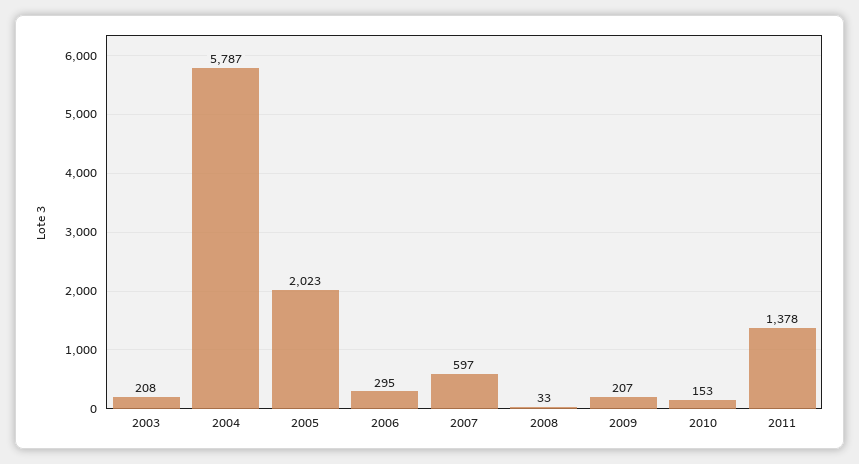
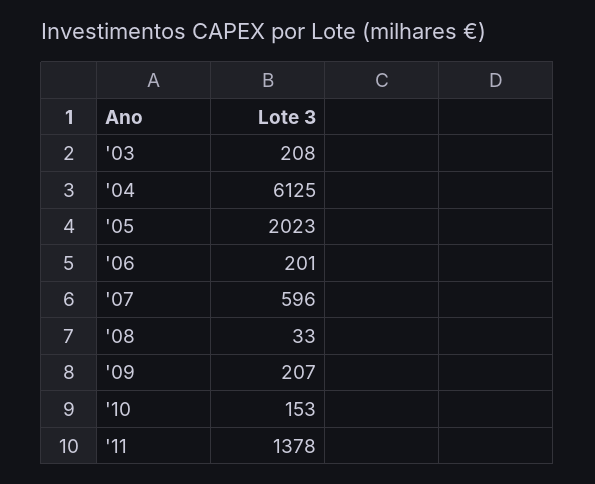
2004: 5787 -> 6125
2006: 295 -> 201
2007: 597 -> 596

